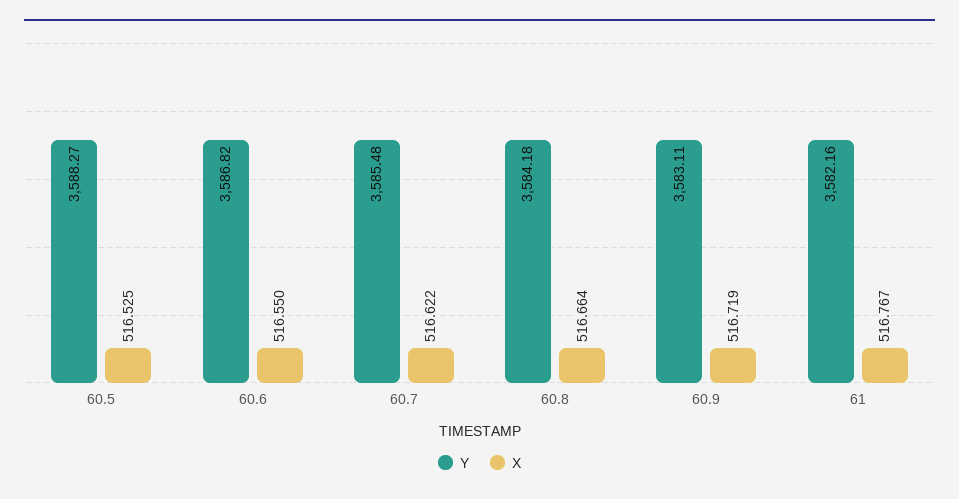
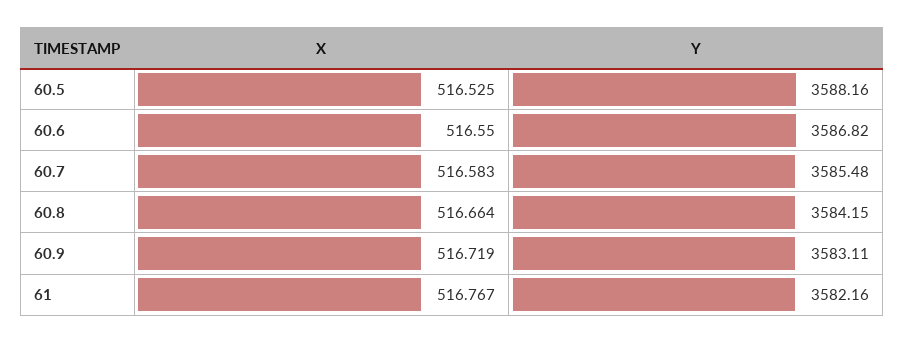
Y, 60.5: 3588.27 -> 3588.16
X, 60.7: 516.622 -> 516.583
Y, 60.8: 3584.18 -> 3584.15

